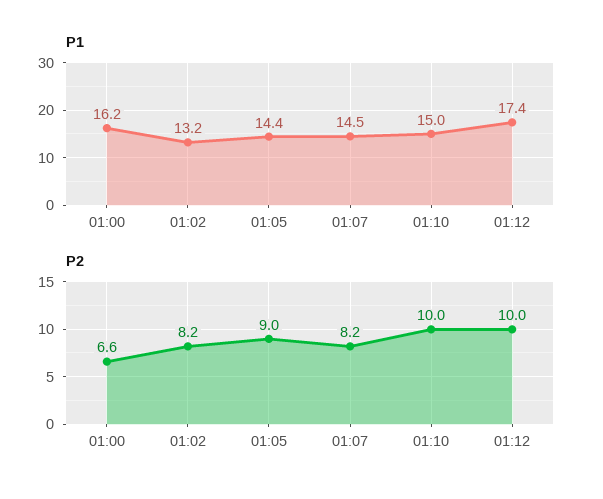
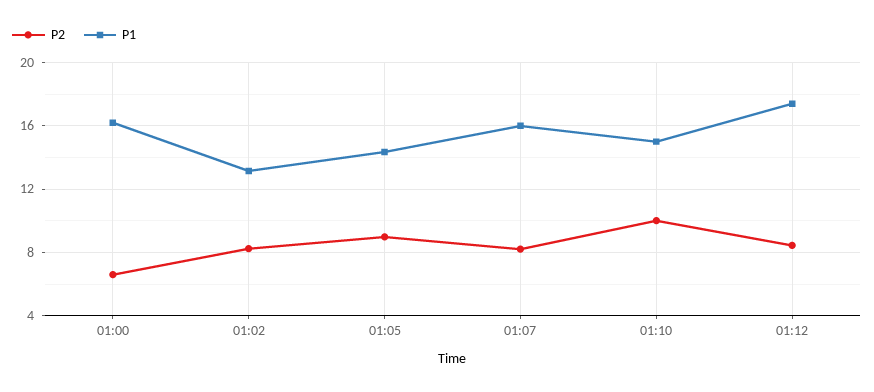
P1, 01:07: 14.5 -> 16
P2, 01:12: 10 -> 8.5

